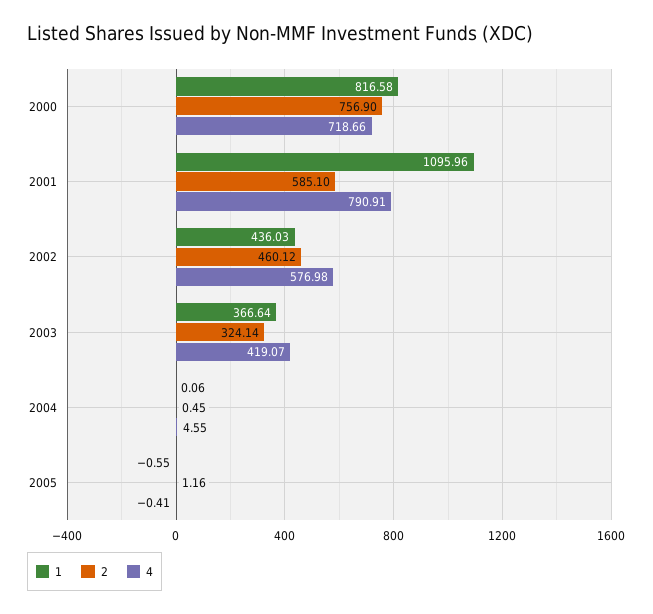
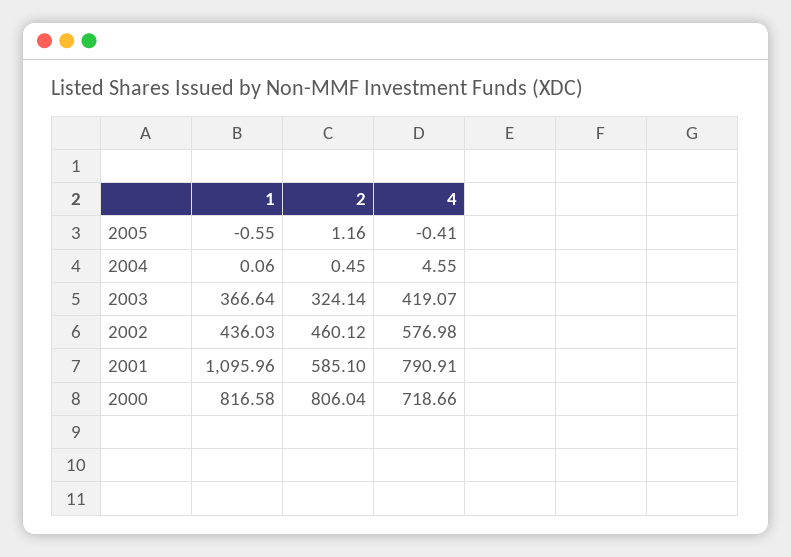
2, 2000: 756.9 -> 806.04

